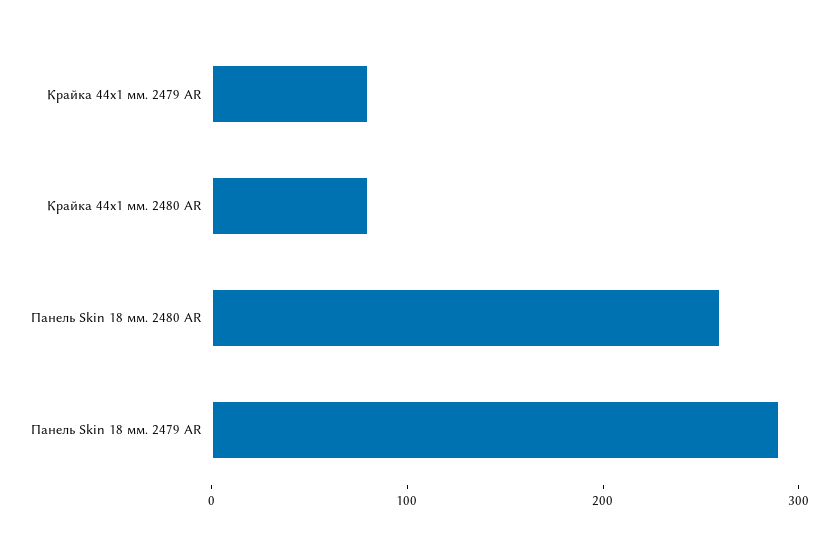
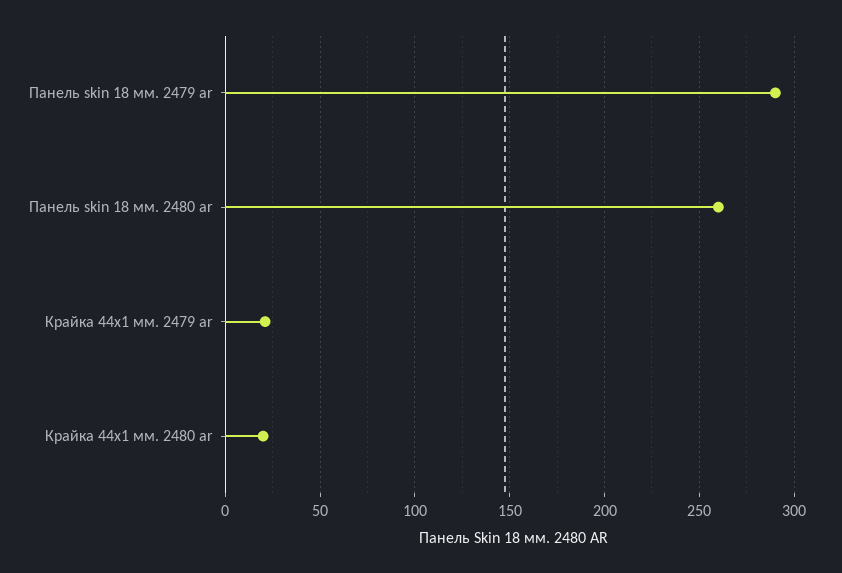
Крайка 44x1 мм. 2479 AR: 80 -> 20
Крайка 44x1 мм. 2480 AR: 80 -> 20

